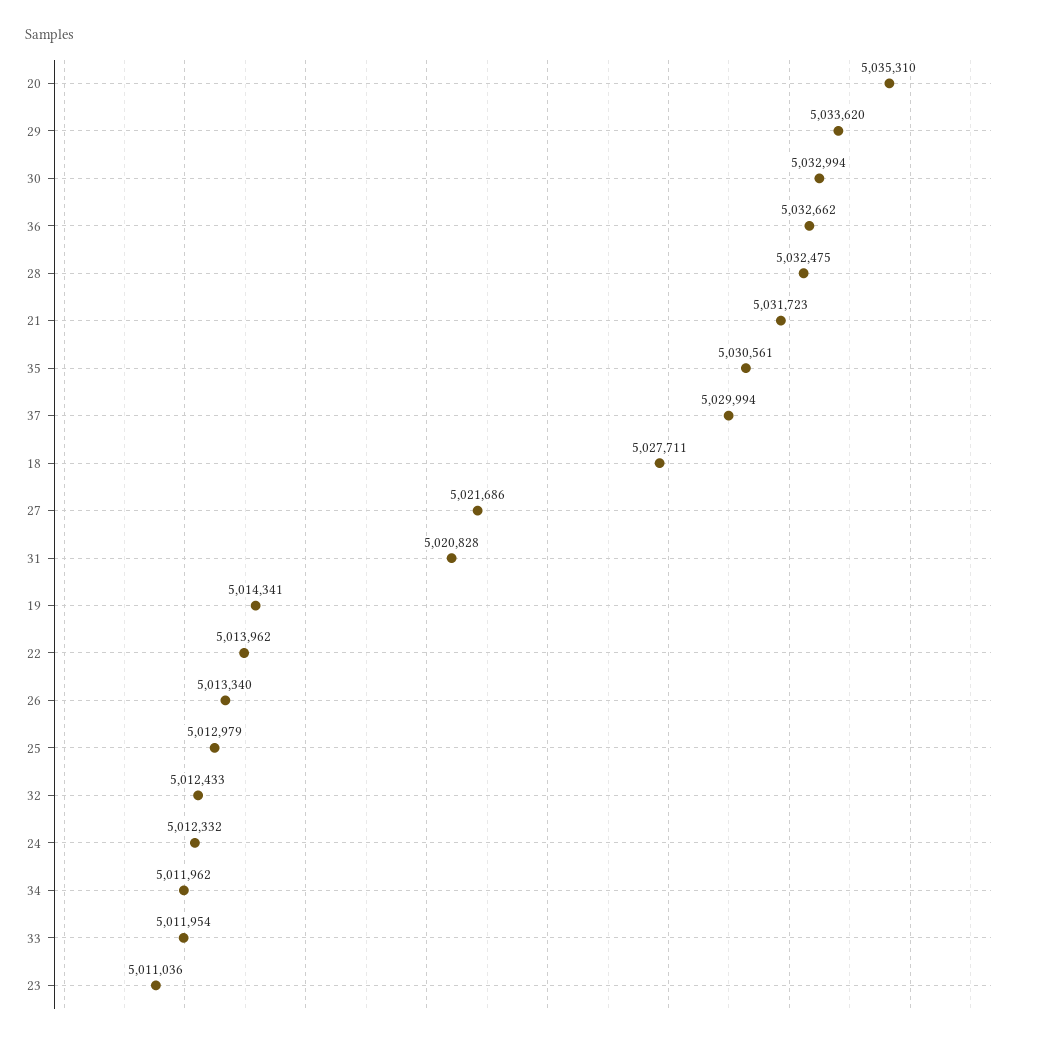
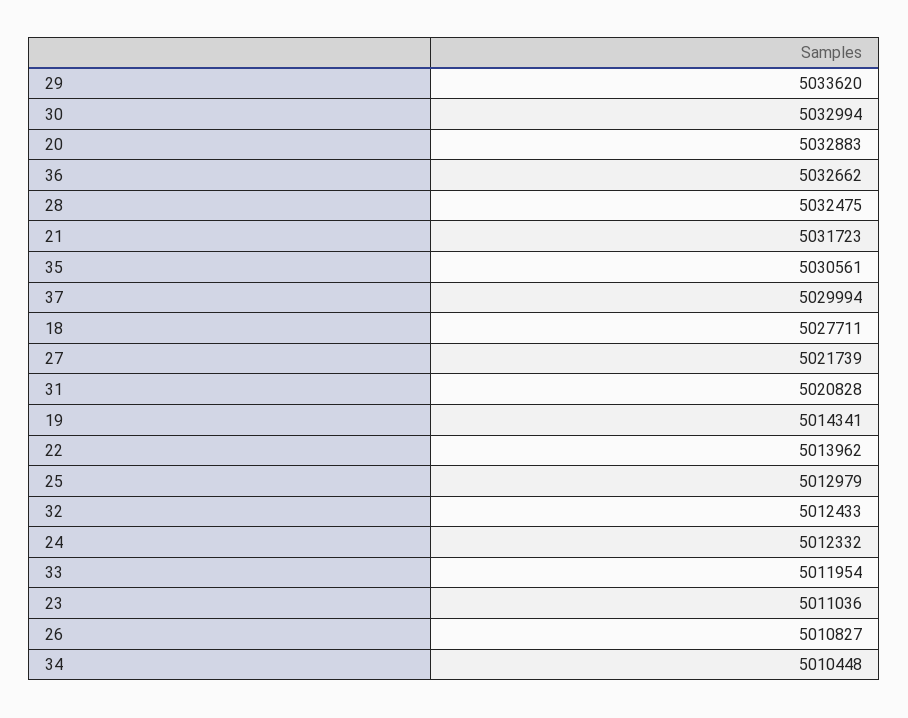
20: 5035310 -> 5032883
27: 5021686 -> 5021739
26: 5013340 -> 5010827
34: 5011962 -> 5010448

